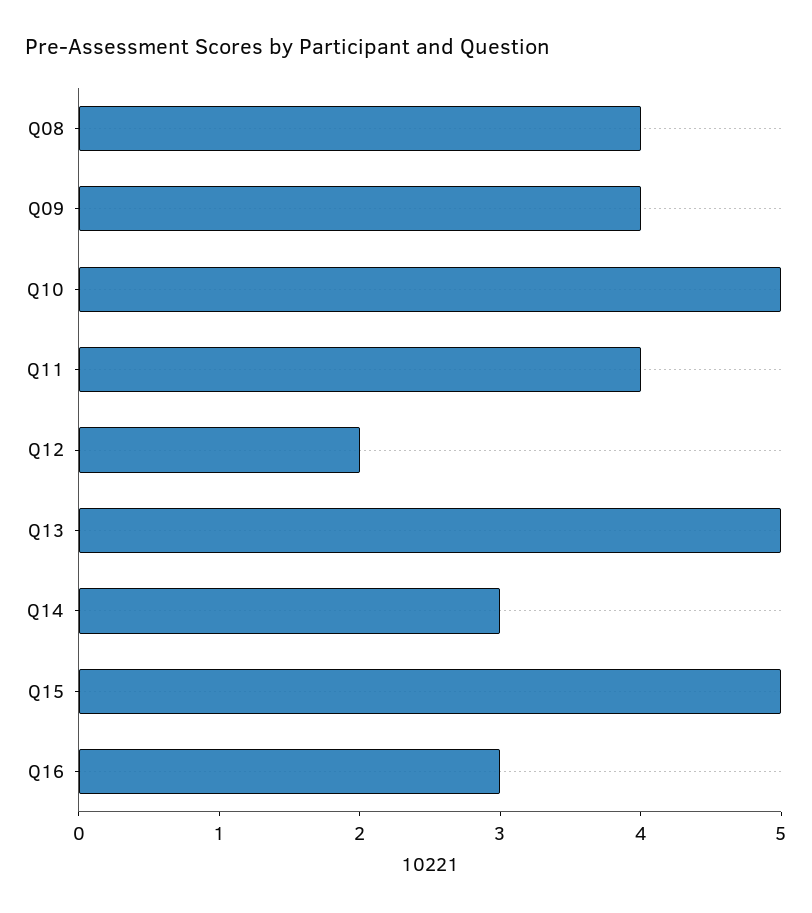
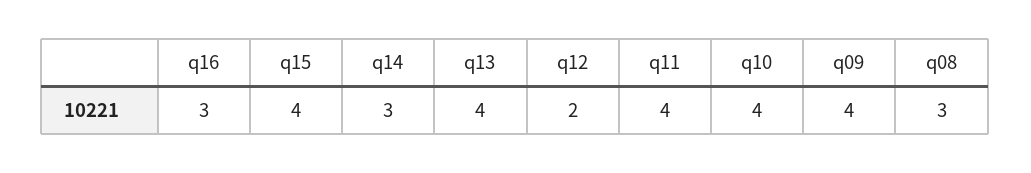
Q08: 4 -> 3
Q10: 5 -> 4
Q13: 5 -> 4
Q15: 5 -> 4

